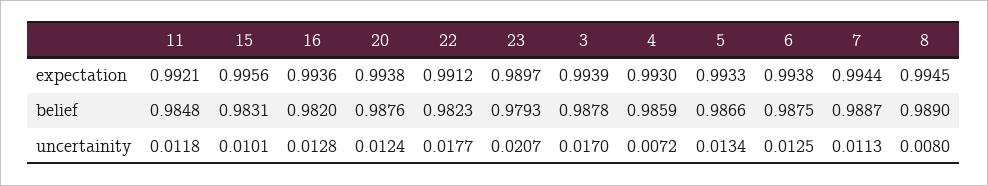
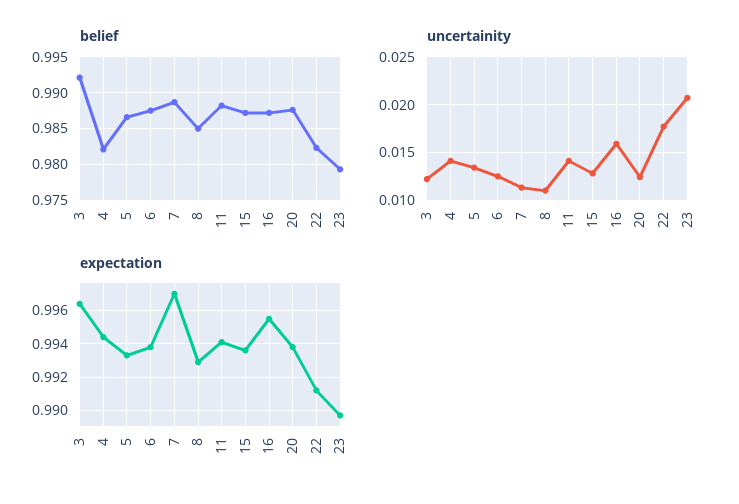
expectation, 11: 0.9921 -> 0.994
expectation, 15: 0.9956 -> 0.9935
expectation, 16: 0.9936 -> 0.9955
expectation, 3: 0.9939 -> 0.9965
expectation, 4: 0.993 -> 0.9945
expectation, 7: 0.9944 -> 0.997
expectation, 8: 0.9945 -> 0.993
belief, 11: 0.9848 -> 0.988
belief, 15: 0.9831 -> 0.987
belief, 16: 0.982 -> 0.987
belief, 3: 0.9878 -> 0.992
belief, 4: 0.9859 -> 0.982
belief, 8: 0.989 -> 0.985
uncertainity, 11: 0.0118 -> 0.014
uncertainity, 15: 0.0101 -> 0.013
uncertainity, 16: 0.0128 -> 0.016
uncertainity, 3: 0.017 -> 0.012
uncertainity, 4: 0.0072 -> 0.014
uncertainity, 8: 0.008 -> 0.011

